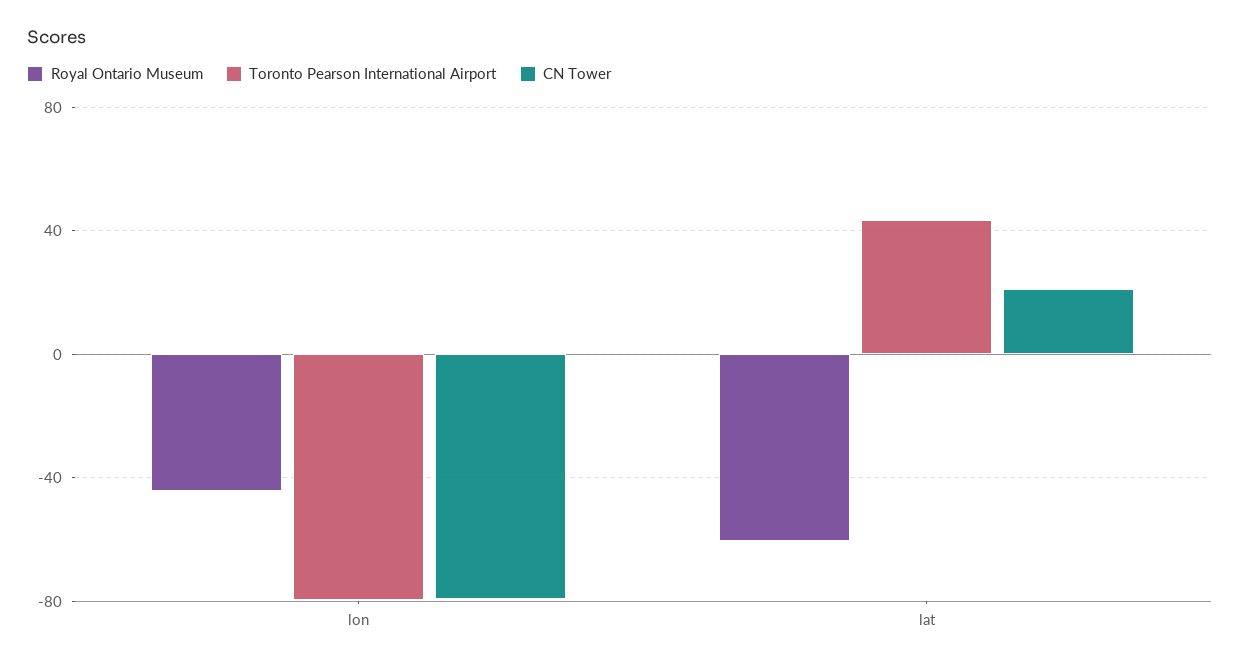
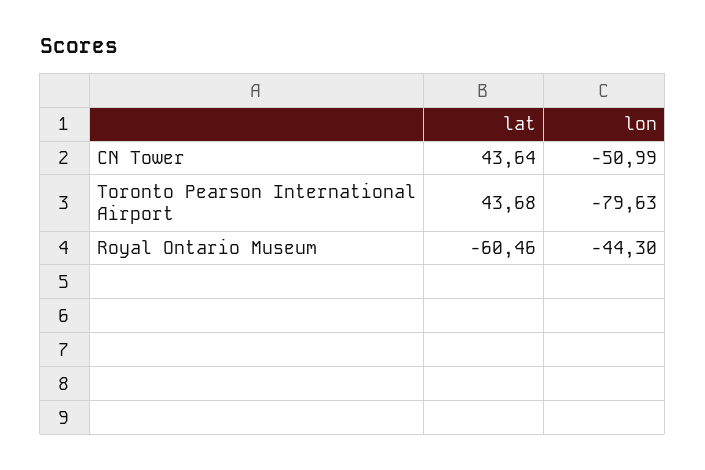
CN Tower, lon: -80 -> -50.99
CN Tower, lat: 20 -> 43.64

